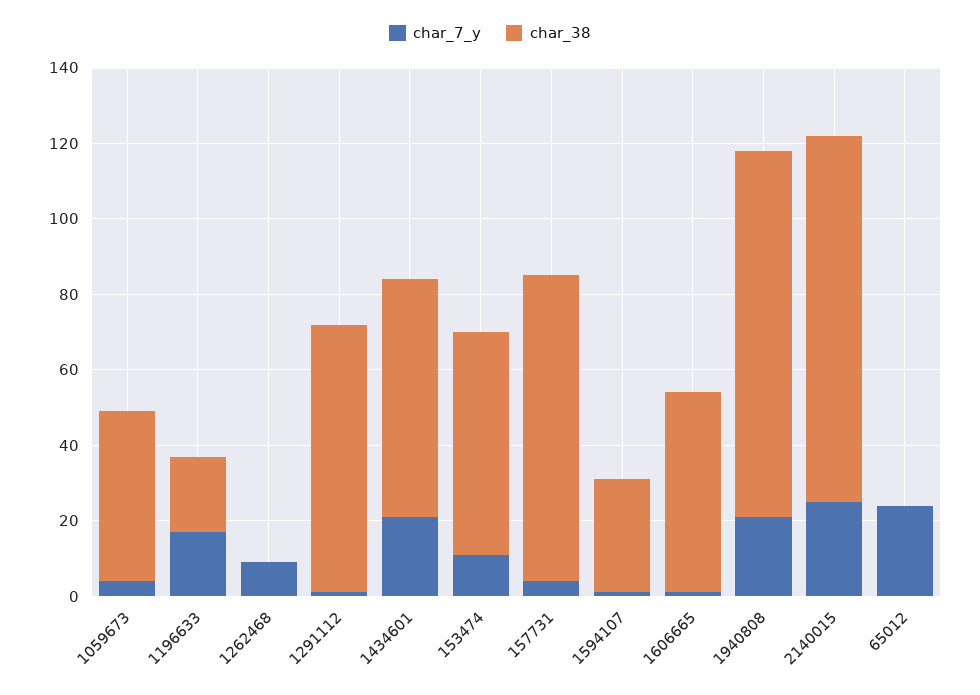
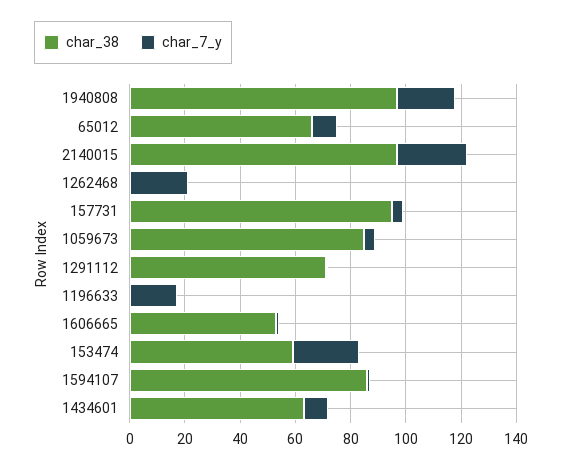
char_38, 1059673: 45 -> 85
char_38, 1196633: 20 -> 0
char_7_y, 1262468: 10 -> 20
char_7_y, 1434601: 20 -> 10
char_7_y, 153474: 10 -> 25
char_38, 157731: 80 -> 95
char_38, 1594107: 30 -> 85
char_7_y, 65012: 25 -> 10
char_38, 65012: 0 -> 65

